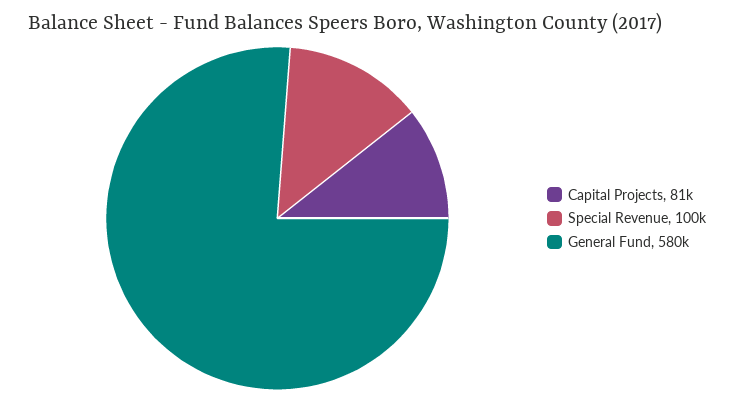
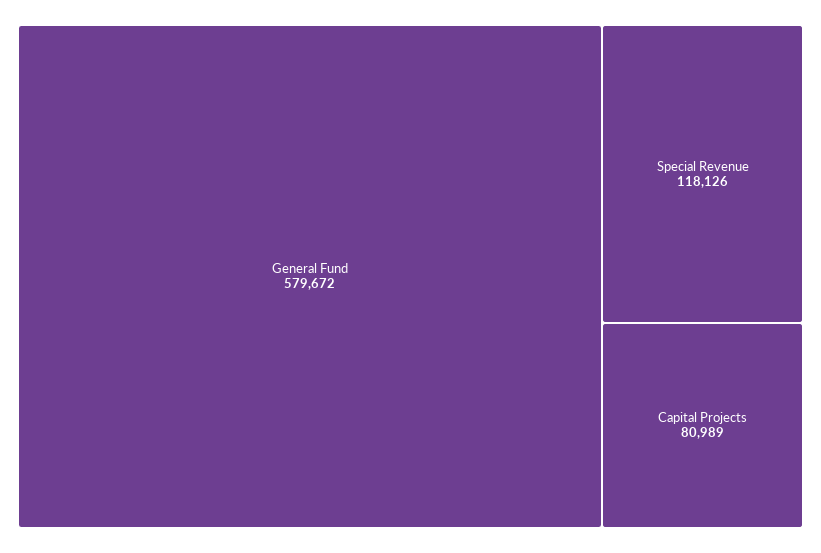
Special Revenue: 100000 -> 118126

